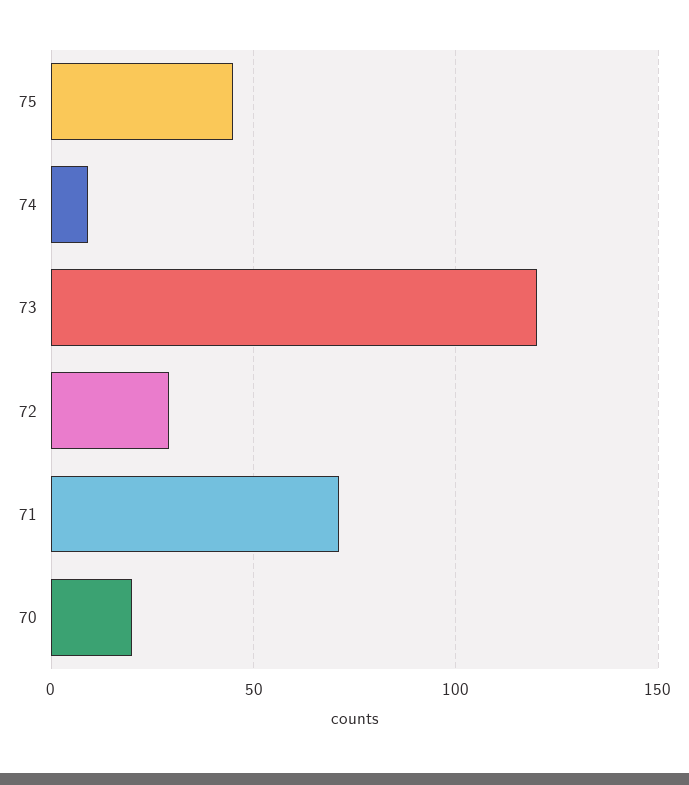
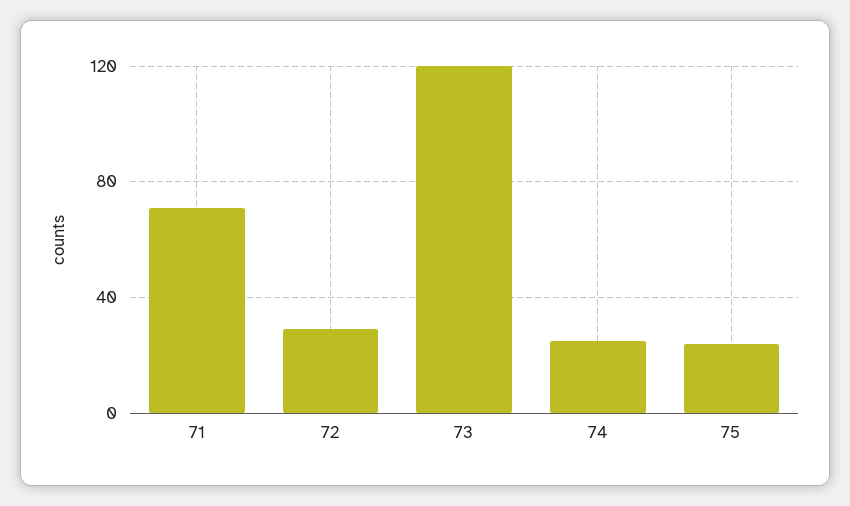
75: 45 -> 25
74: 10 -> 25
70: 20 -> none

